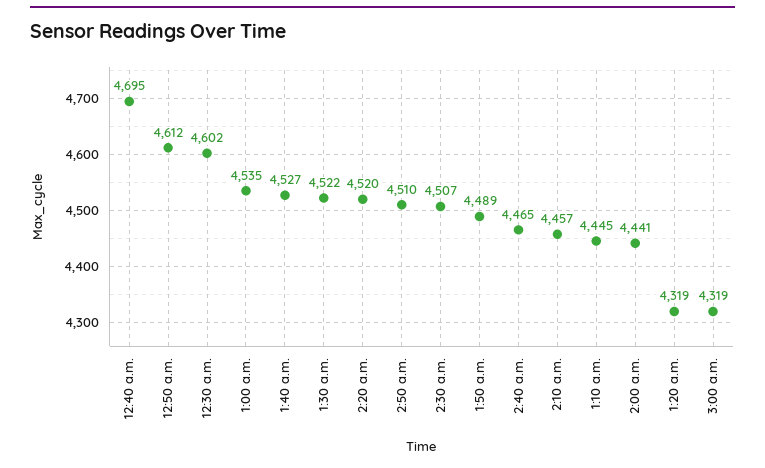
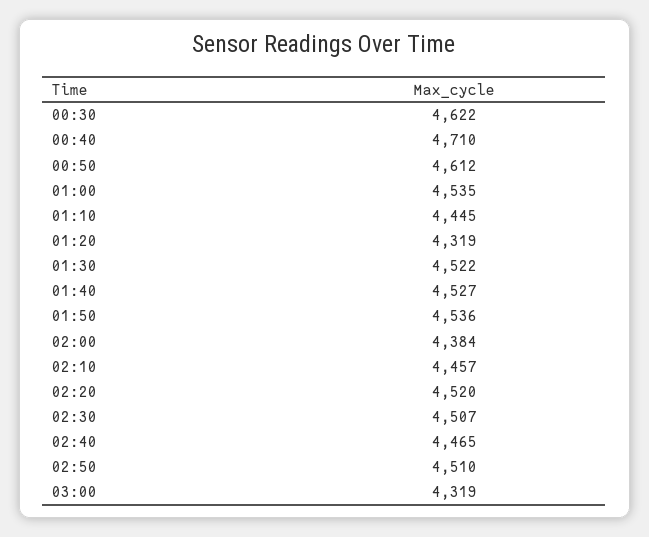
12:40 a.m.: 4695 -> 4710
12:30 a.m.: 4602 -> 4622
1:50 a.m.: 4489 -> 4536
2:00 a.m.: 4441 -> 4384

